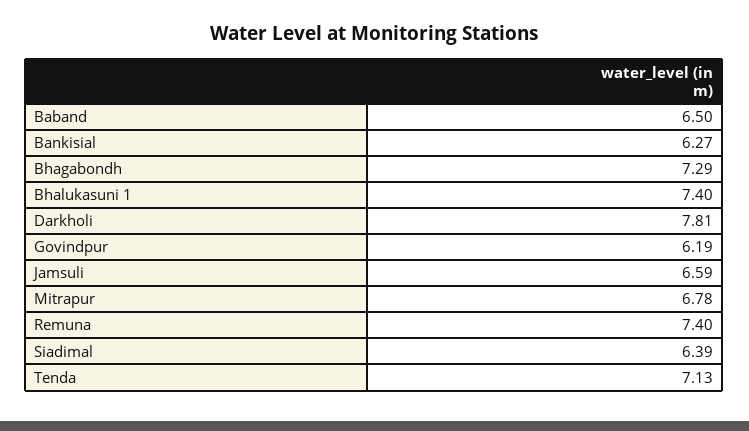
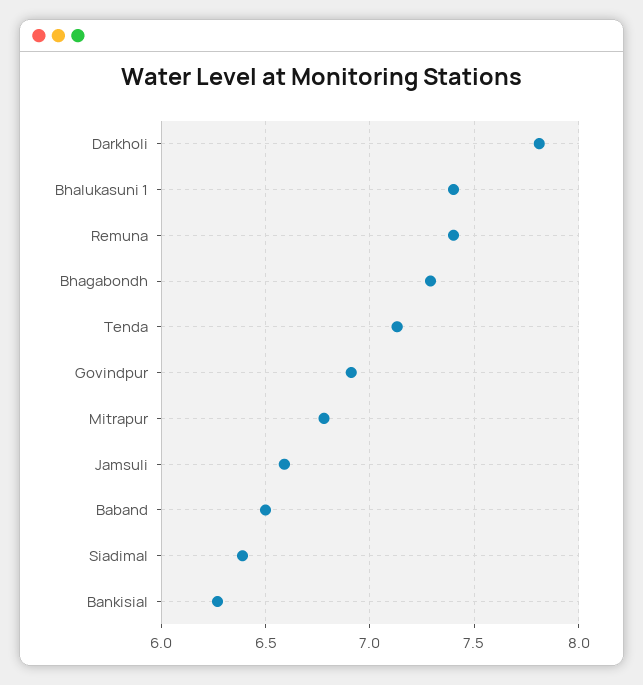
Govindpur: 6.19 -> 6.9

